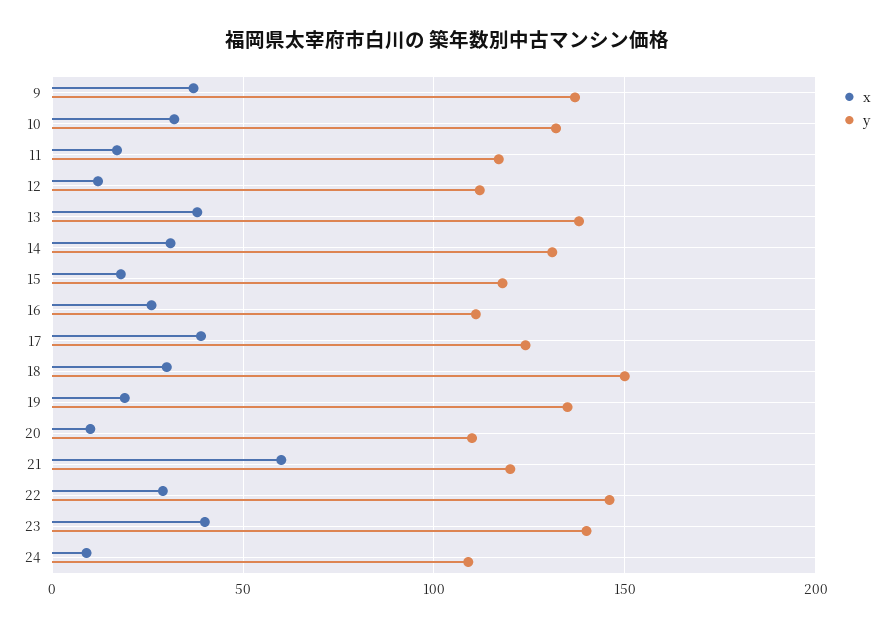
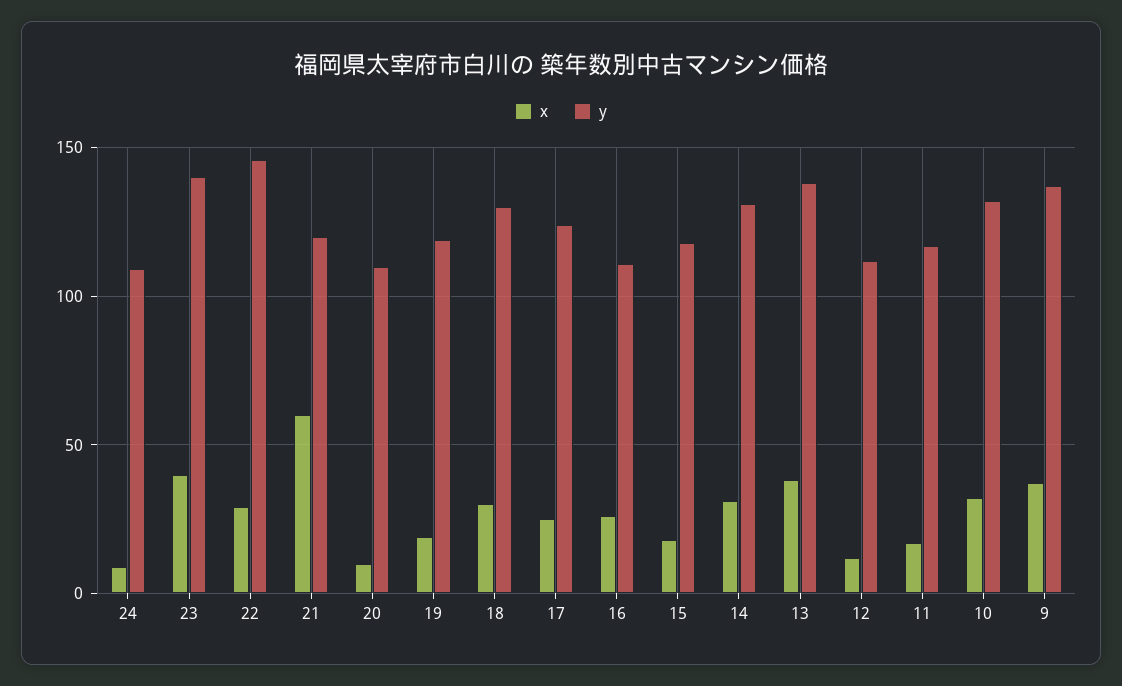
x, 17: 40 -> 25
y, 18: 150 -> 130
y, 19: 135 -> 120

